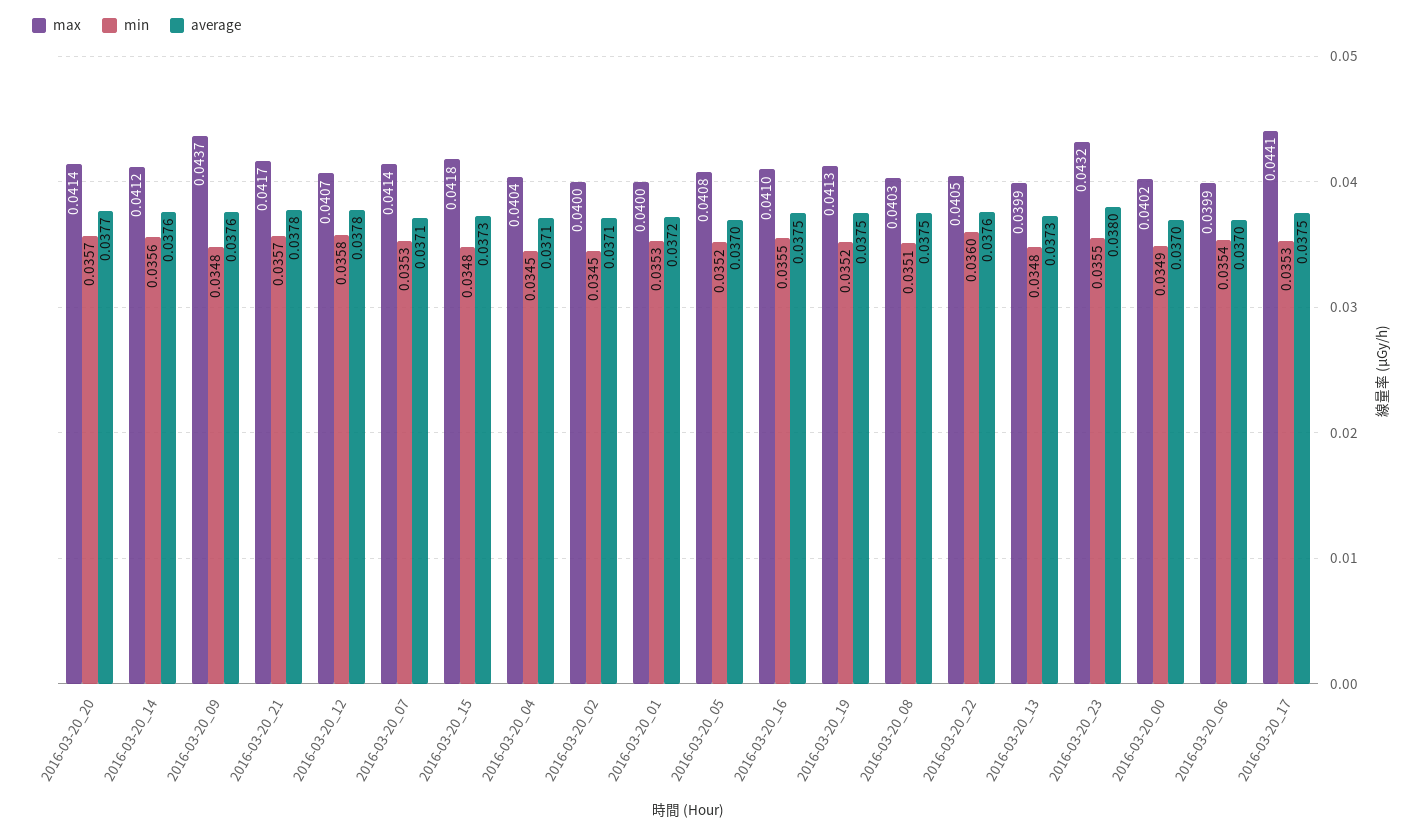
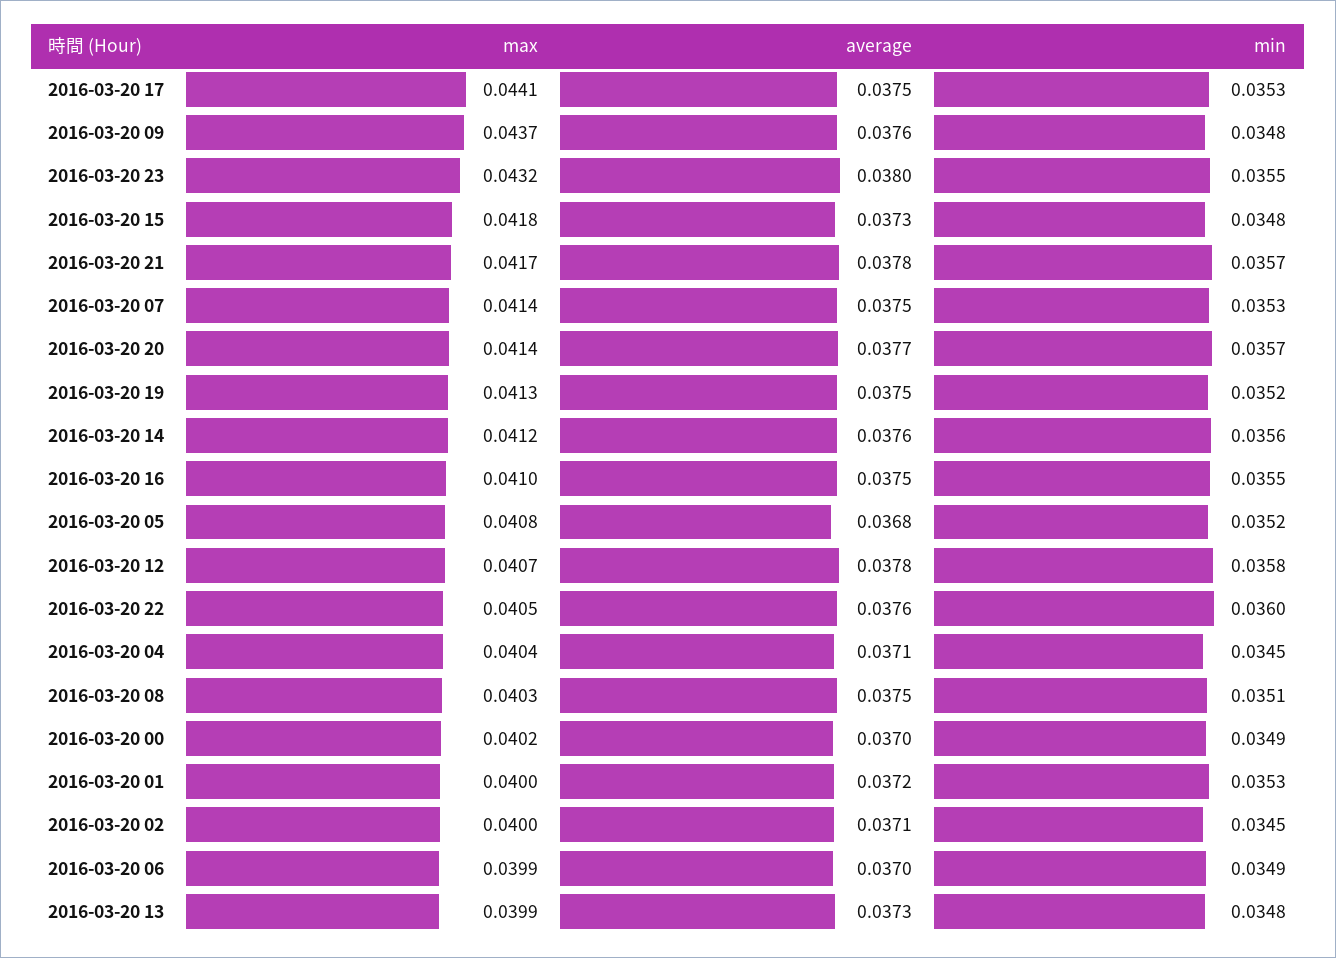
average, 2016-03-20_07: 0.0371 -> 0.0375
average, 2016-03-20_05: 0.037 -> 0.0368
min, 2016-03-20_06: 0.0354 -> 0.0349

